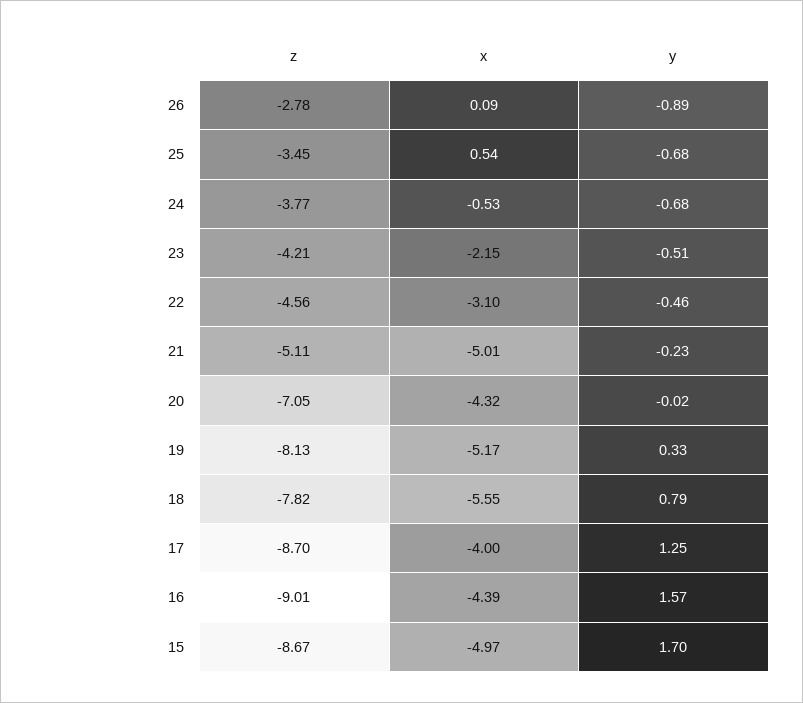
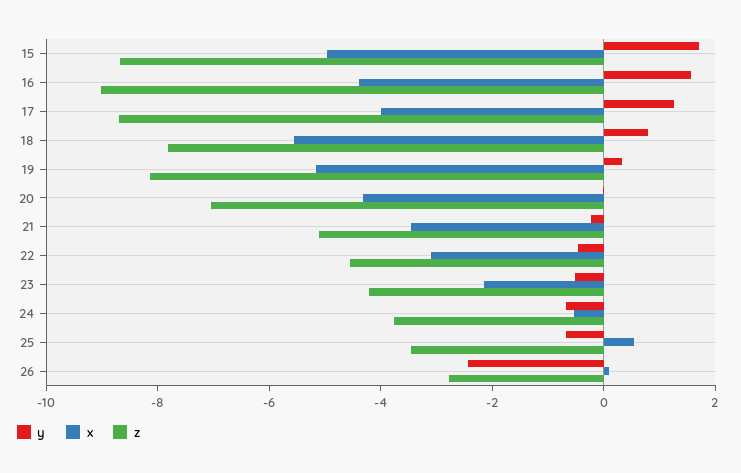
y, 26: -0.89 -> -2.5
x, 21: -5.01 -> -3.5

